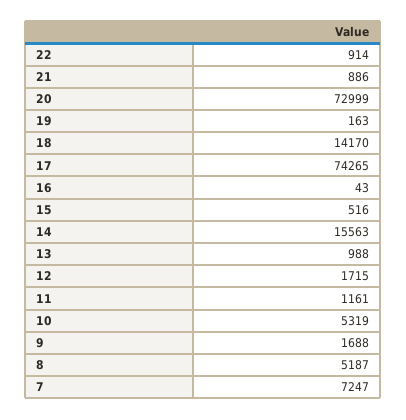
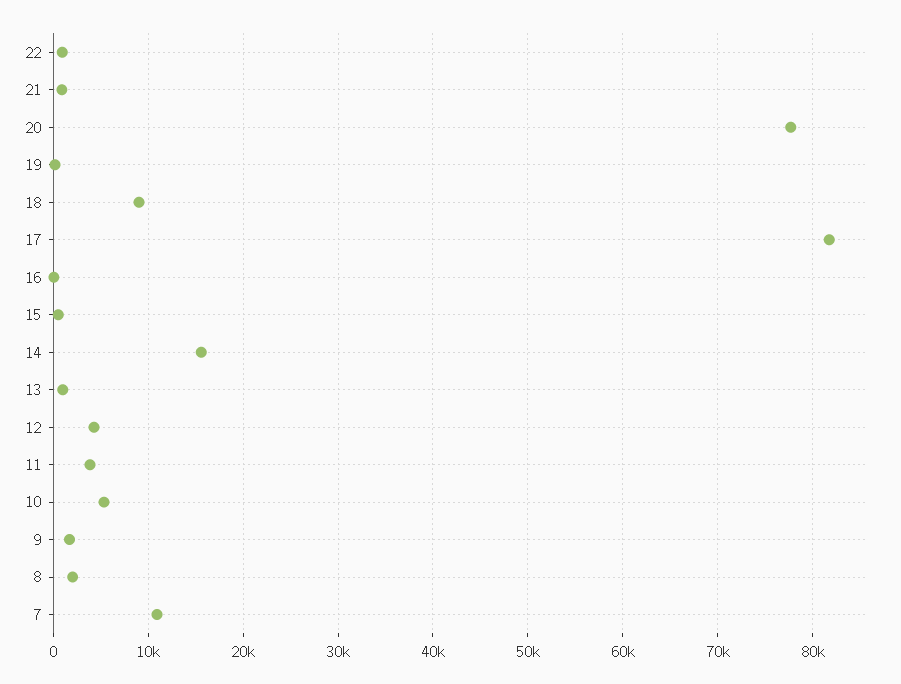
20: 72999 -> 78000
18: 14170 -> 9000
17: 74265 -> 82000
12: 1715 -> 4000
11: 1161 -> 4000
8: 5187 -> 2000
7: 7247 -> 11000

